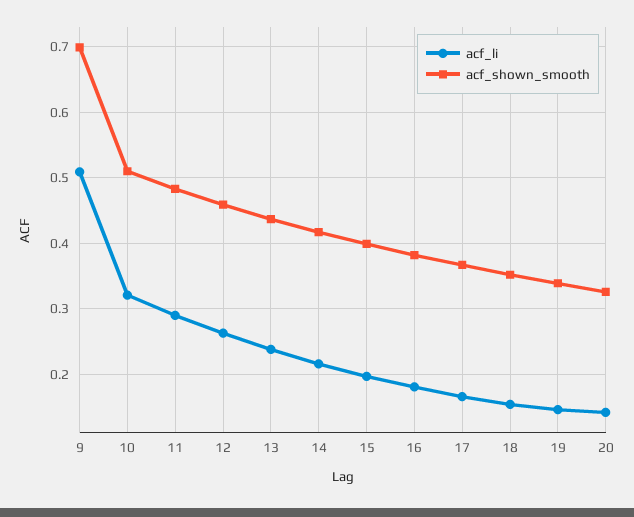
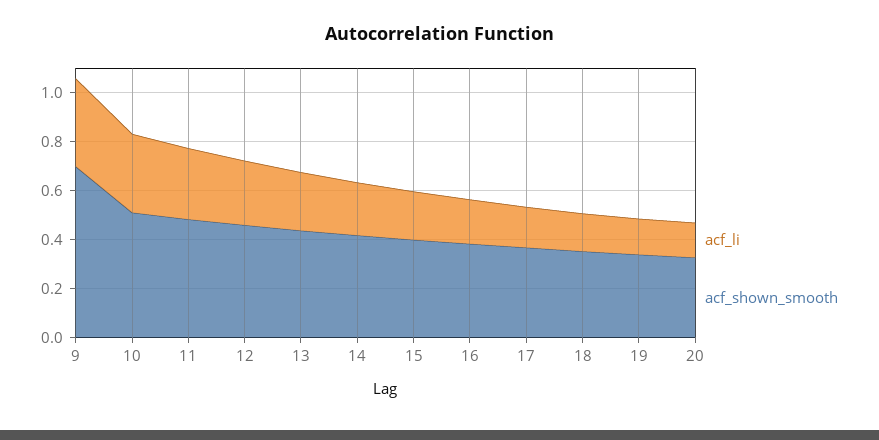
acf_li, 9: 0.51 -> 0.35

